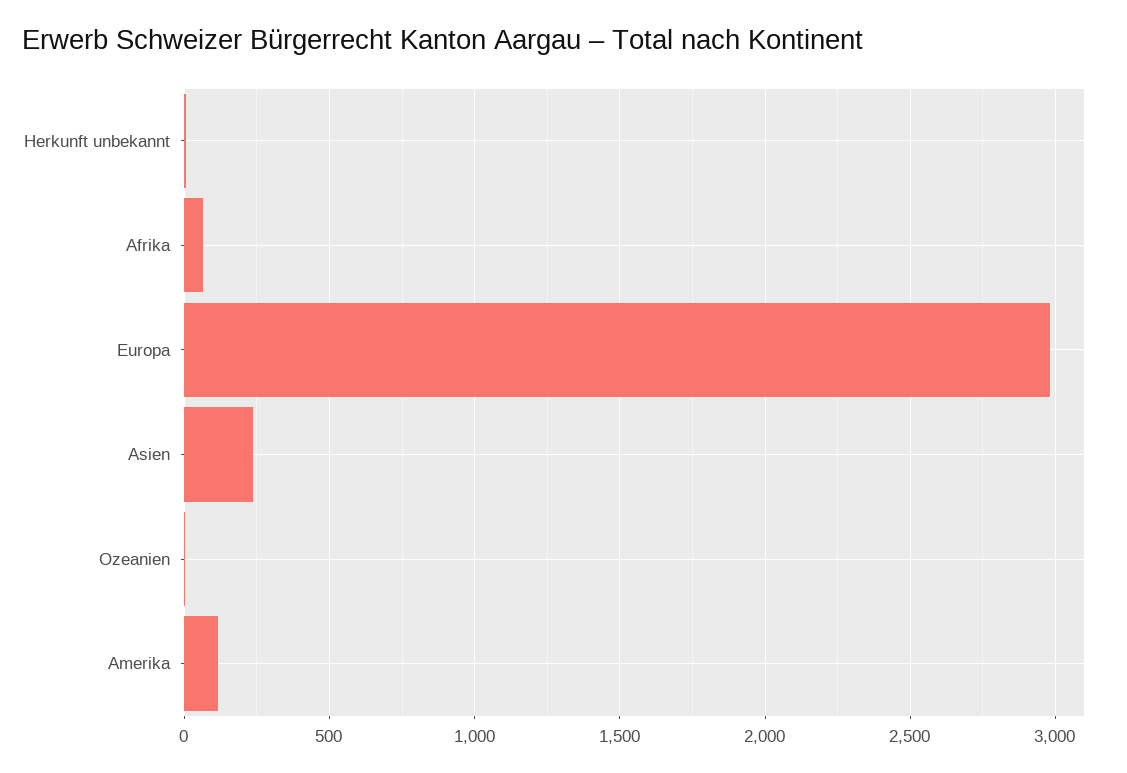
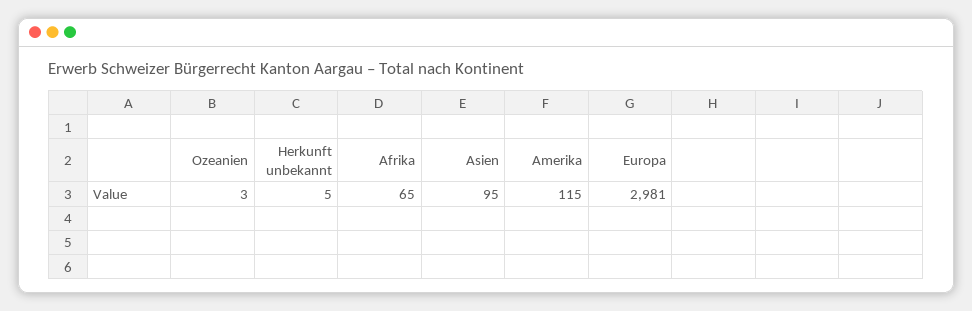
Asien: 250 -> 95

